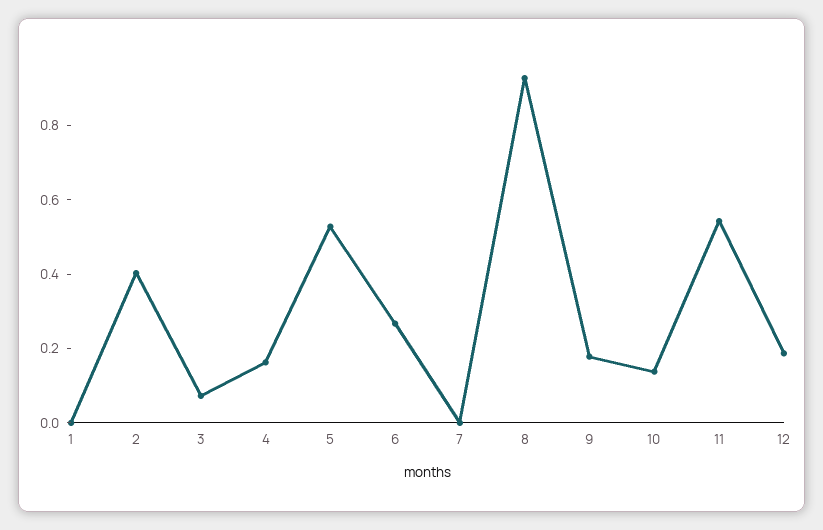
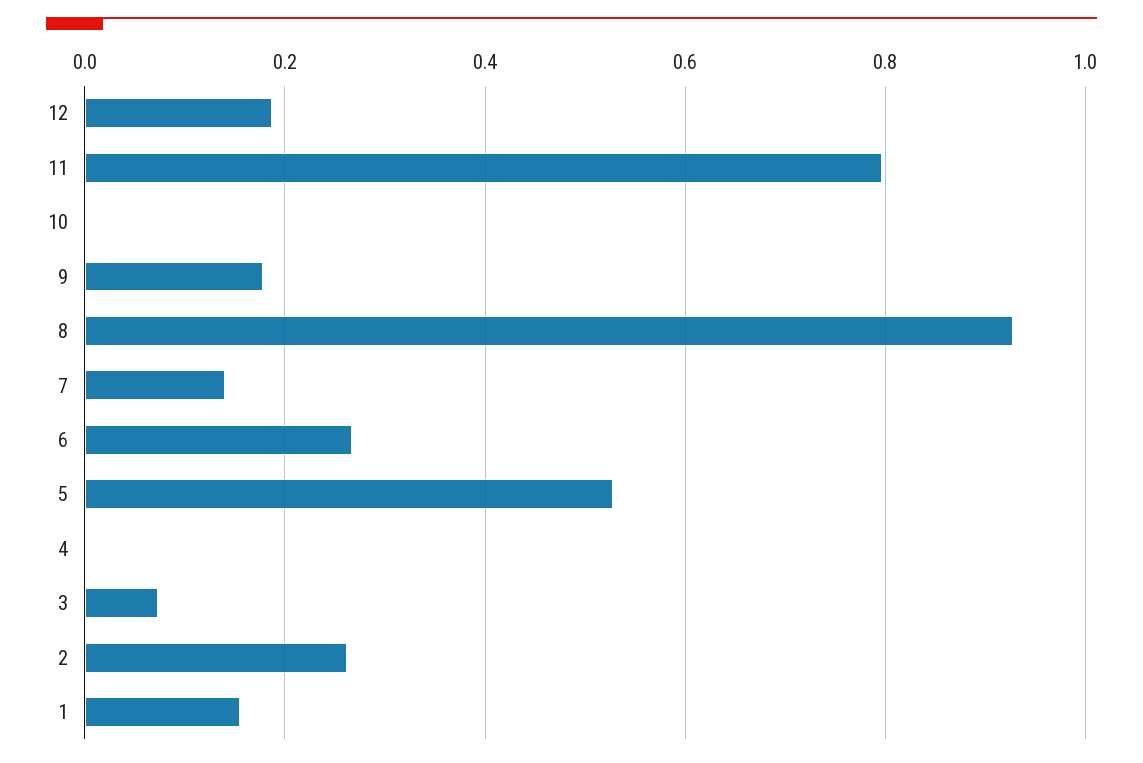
1: 0 -> 0.16
2: 0.4 -> 0.26
4: 0.15 -> 0
7: 0 -> 0.14
10: 0.15 -> 0
11: 0.55 -> 0.8

